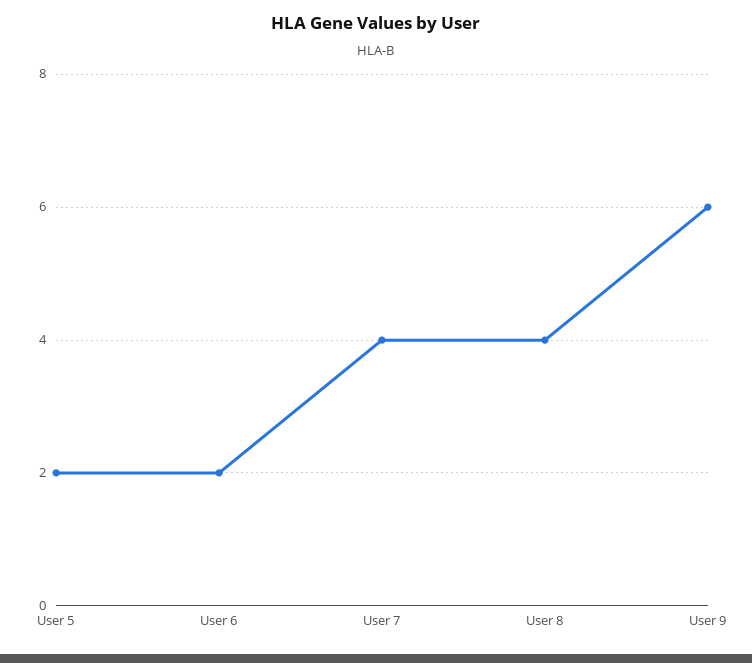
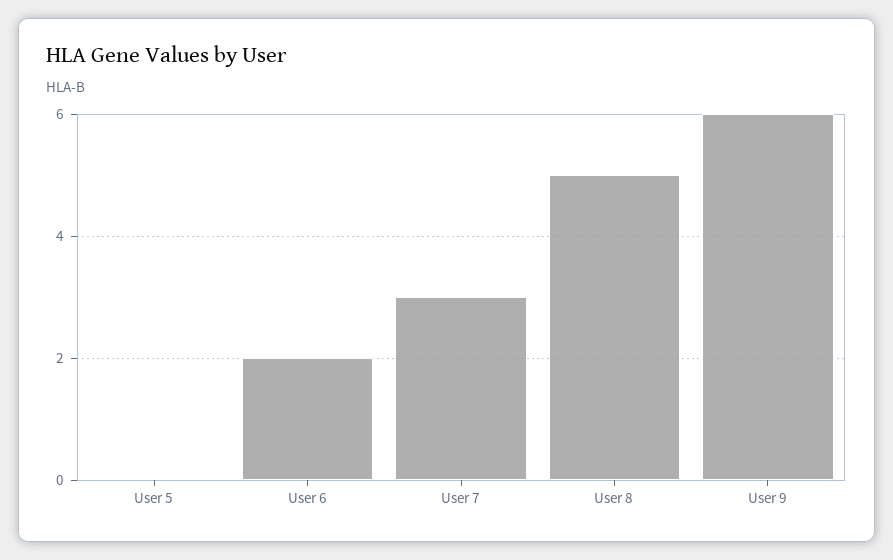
User 5: 2 -> 0
User 7: 4 -> 3
User 8: 4 -> 5

